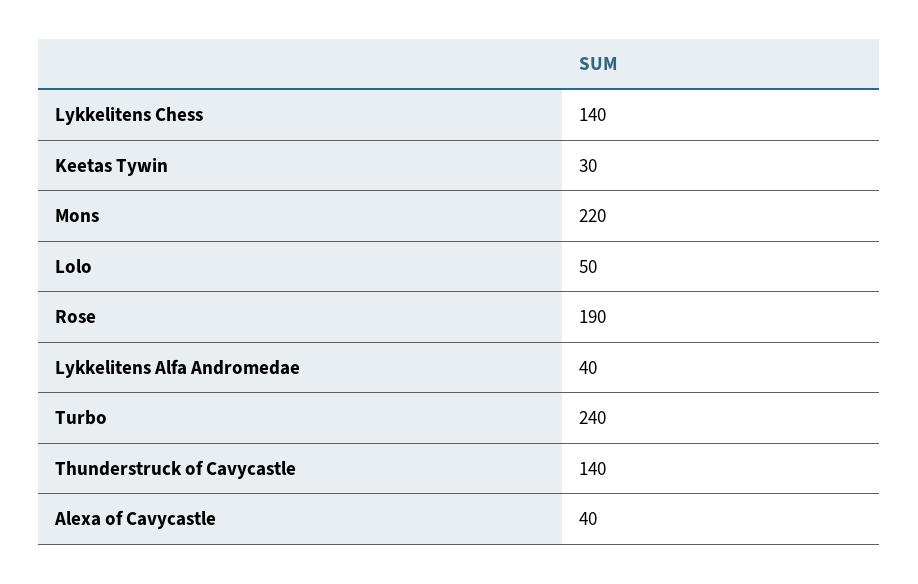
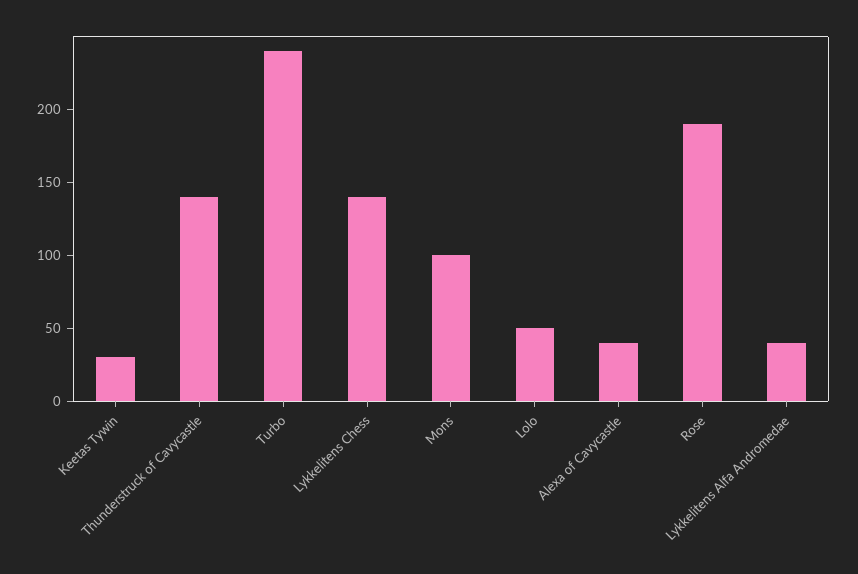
Mons: 220 -> 100

